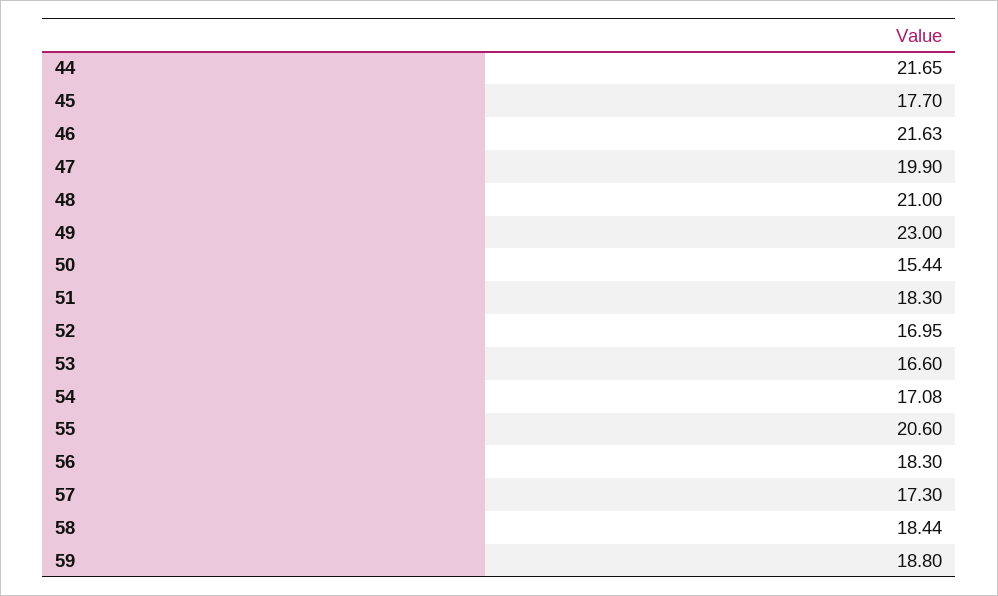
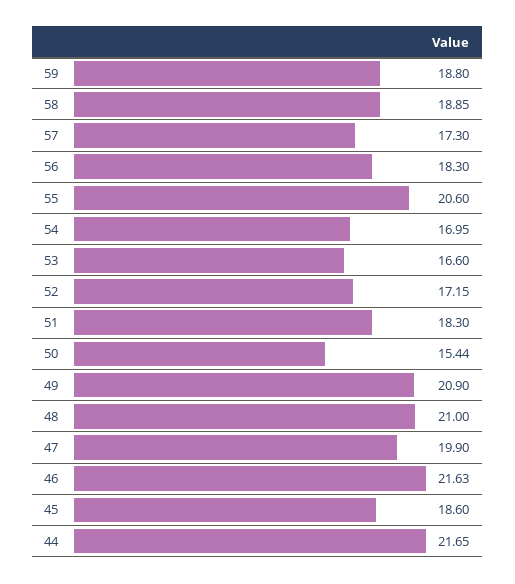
45: 17.7 -> 18.6
49: 23 -> 20.9
52: 16.95 -> 17.15
54: 17.08 -> 16.95
58: 18.44 -> 18.85

